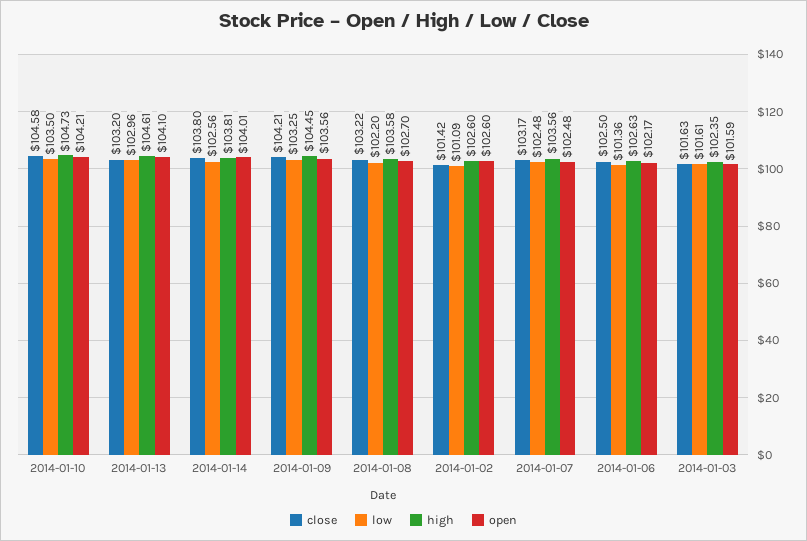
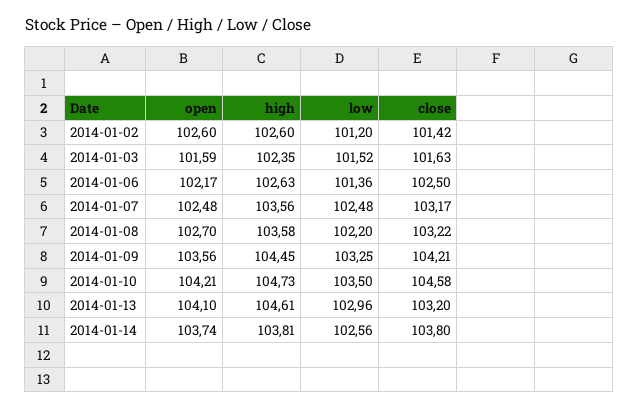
open, 2014-01-14: 104.01 -> 103.74
low, 2014-01-02: 101.09 -> 101.2
low, 2014-01-03: 101.61 -> 101.52

